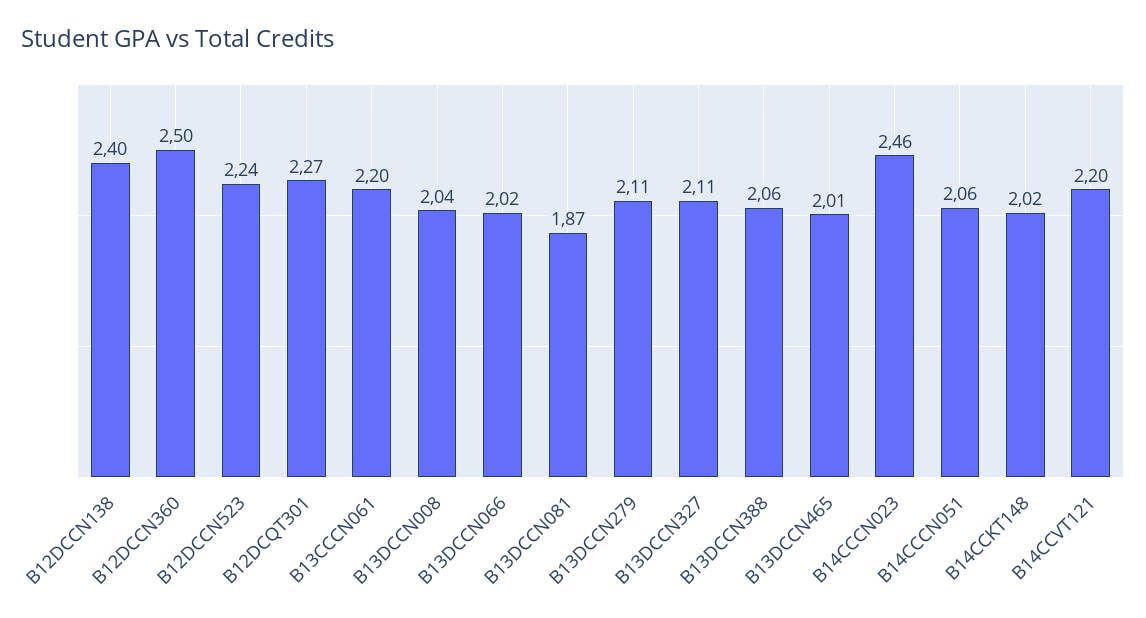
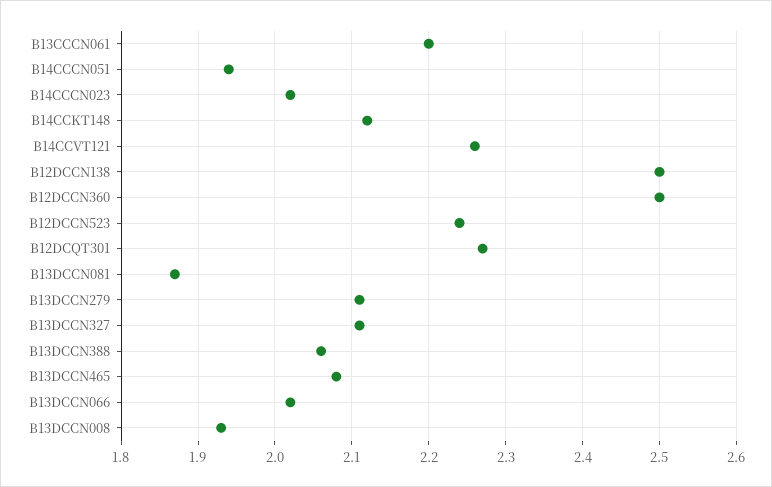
B12DCCN138: 2.4 -> 2.5
B13DCCN008: 2.04 -> 1.93
B13DCCN465: 2.01 -> 2.08
B14CCCN023: 2.46 -> 2.02
B14CCCN051: 2.06 -> 1.94
B14CCKT148: 2.02 -> 2.12
B14CCVT121: 2.2 -> 2.26

